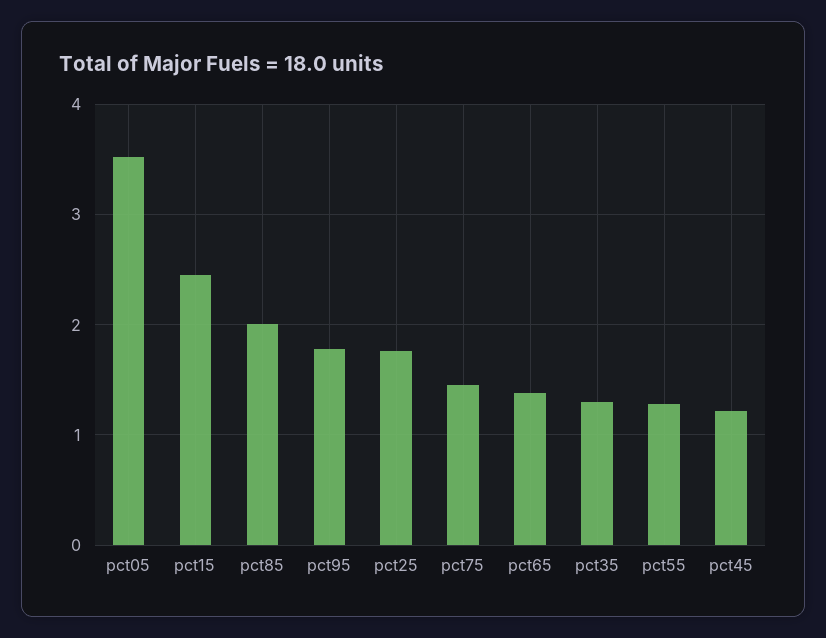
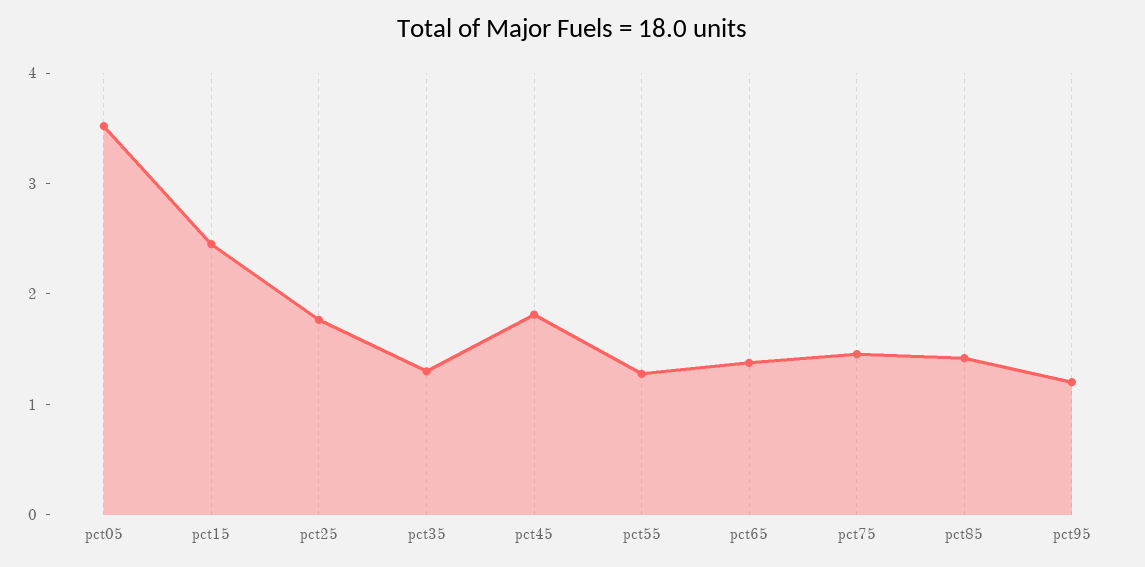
pct85: 2 -> 1.4
pct95: 1.8 -> 1.2
pct45: 1.2 -> 1.8

